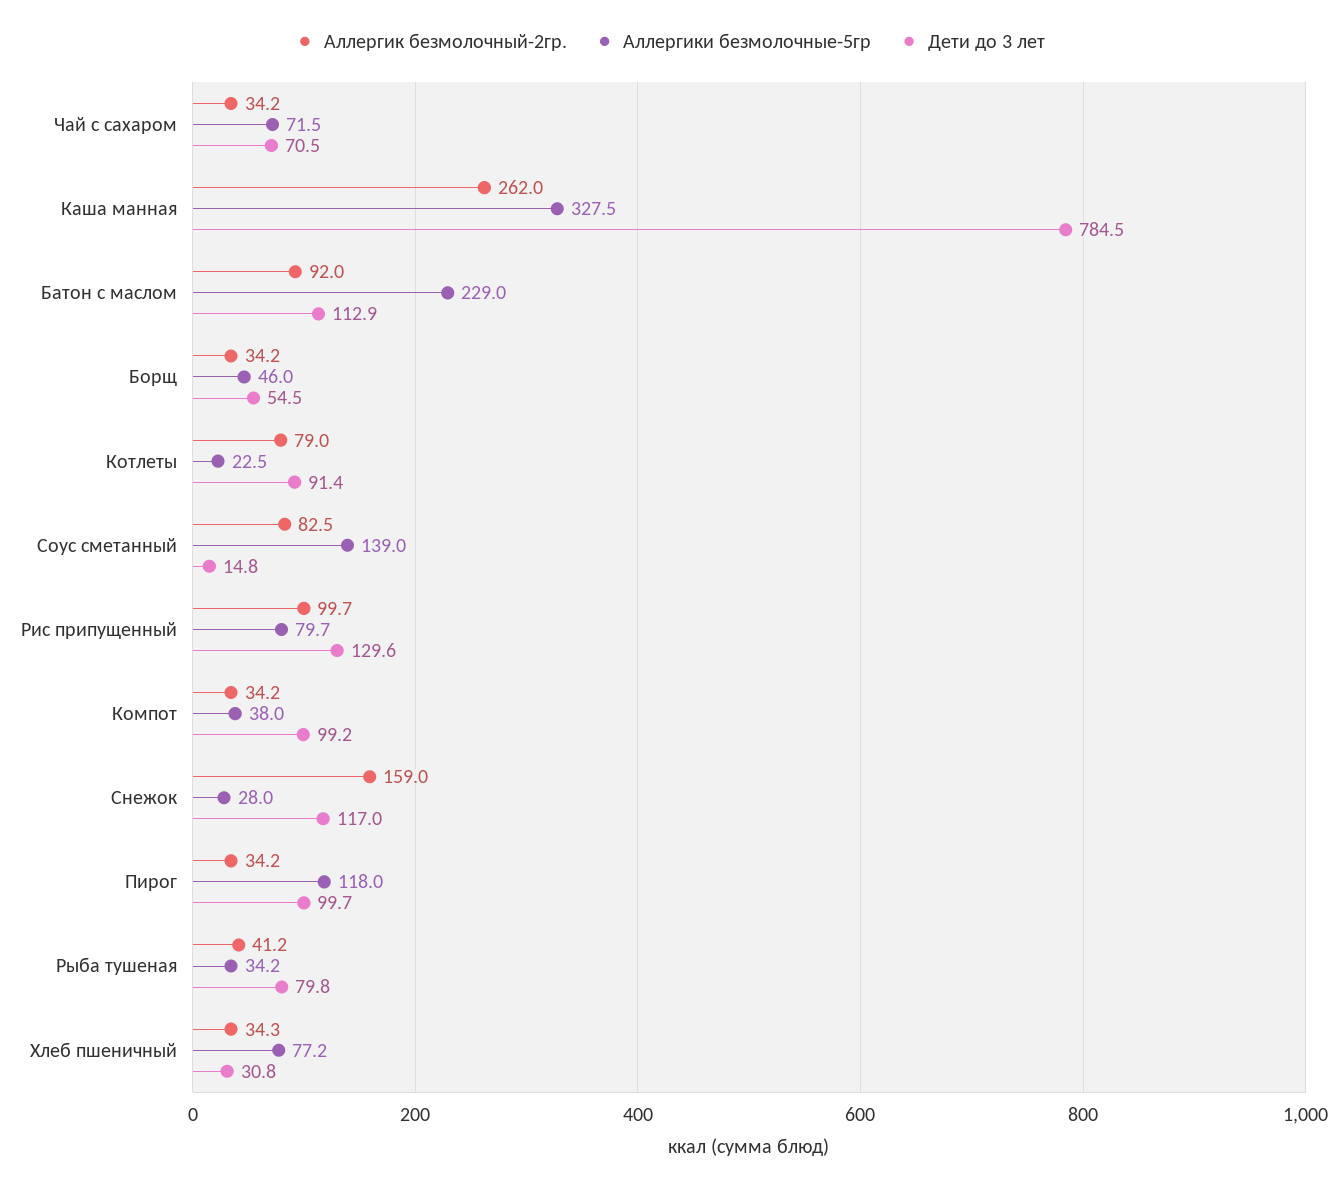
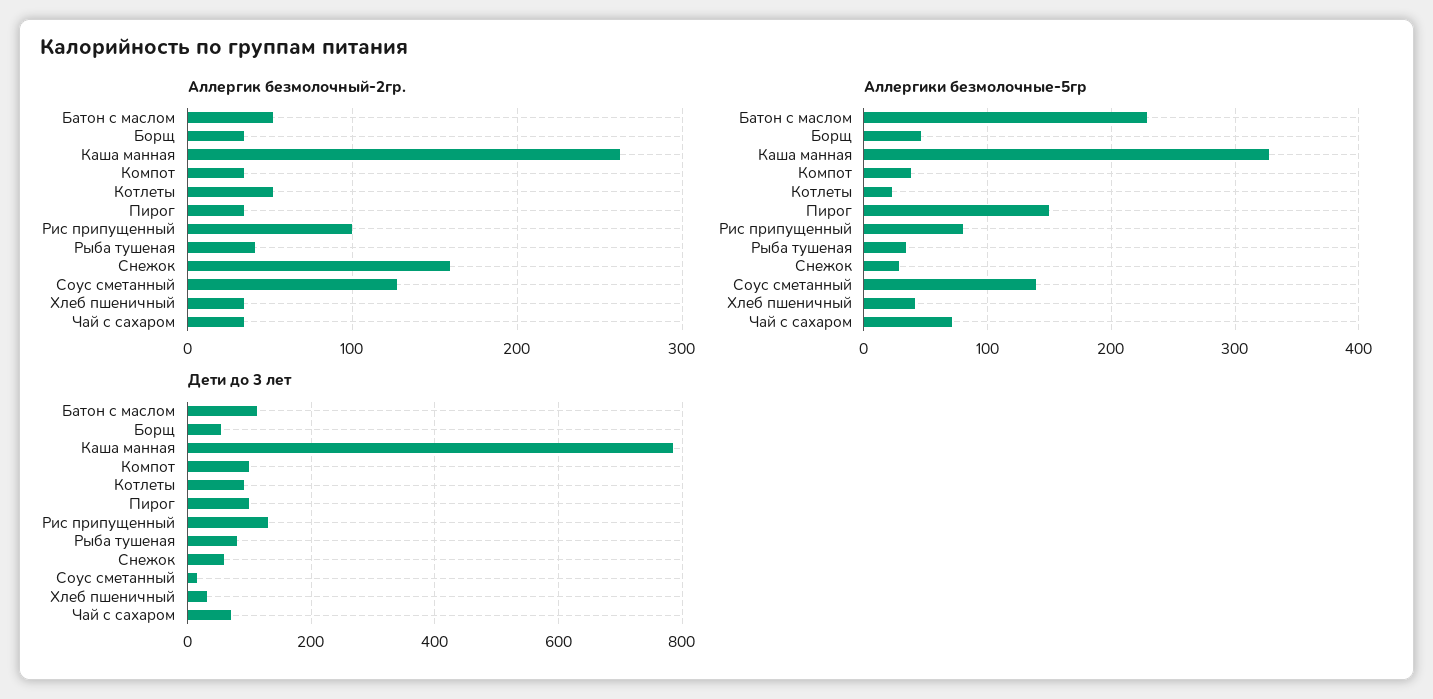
Аллергик безмолочный-2гр., Батон с маслом: 92 -> 50
Аллергик безмолочный-2гр., Котлеты: 79 -> 50
Аллергик безмолочный-2гр., Соус сметанный: 82.5 -> 130
Дети до 3 лет, Снежок: 117 -> 60
Аллергики безмолочные-5гр, Пирог: 118 -> 150
Аллергики безмолочные-5гр, Хлеб пшеничный: 77.2 -> 40

